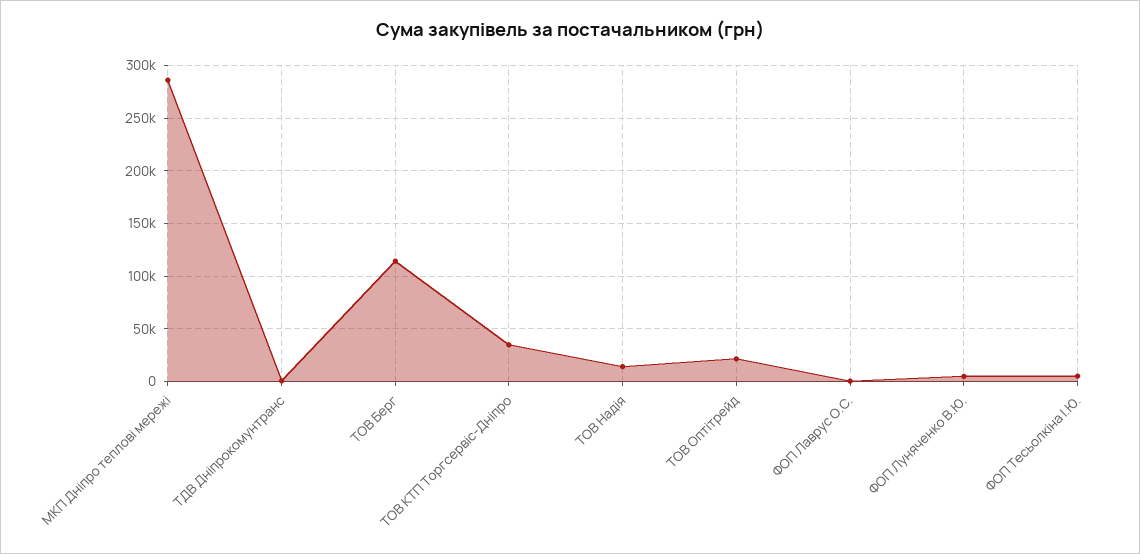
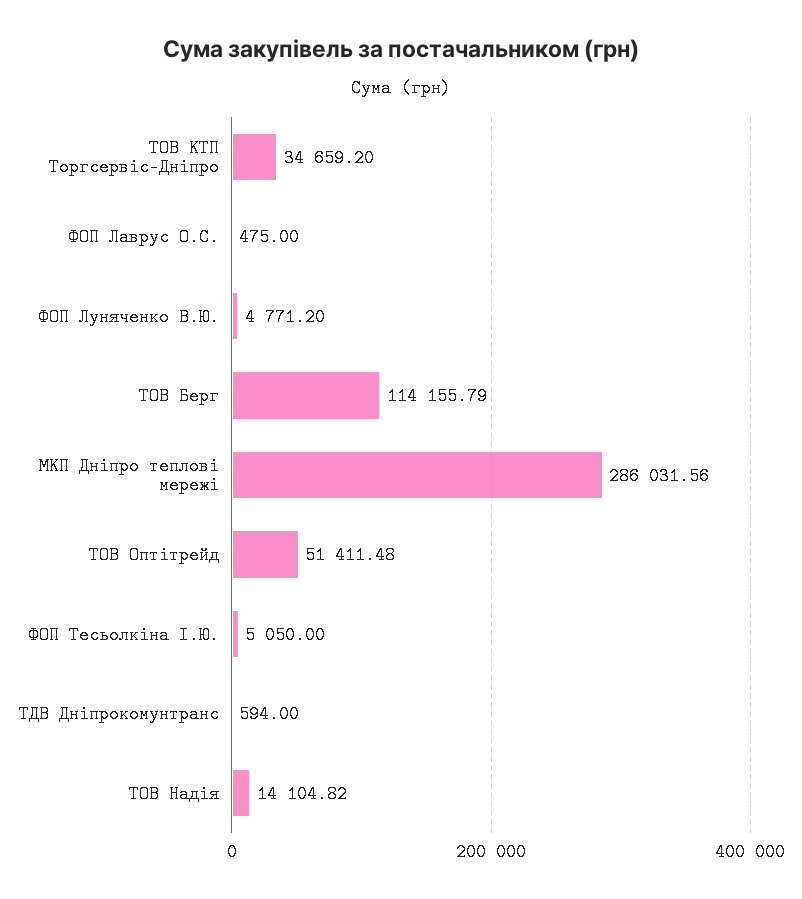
ТОВ Оптітрейд: 20000 -> 51411.48

